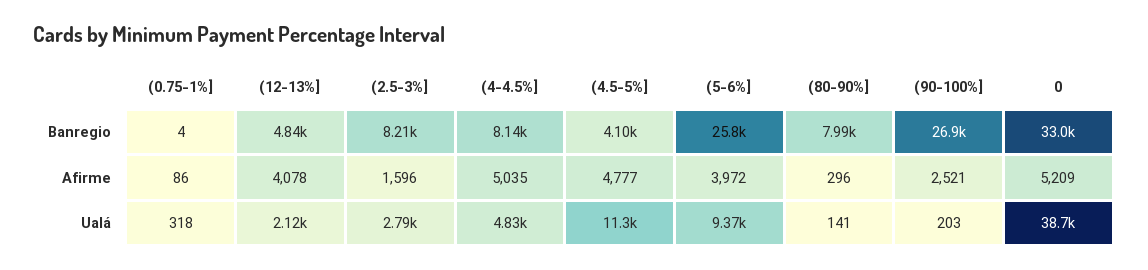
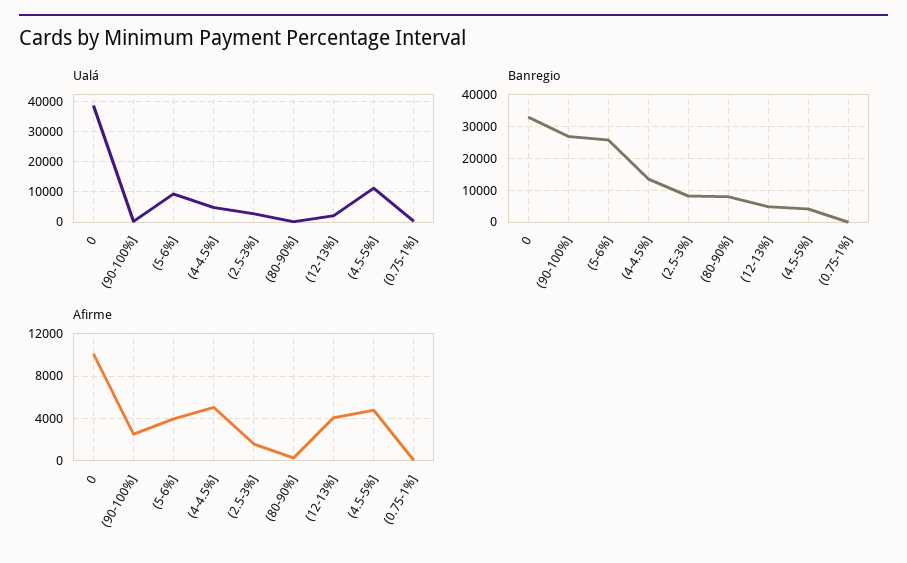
Banregio, (4-4.5%]: 8140 -> 14000
Afirme, 0: 5209 -> 10000

